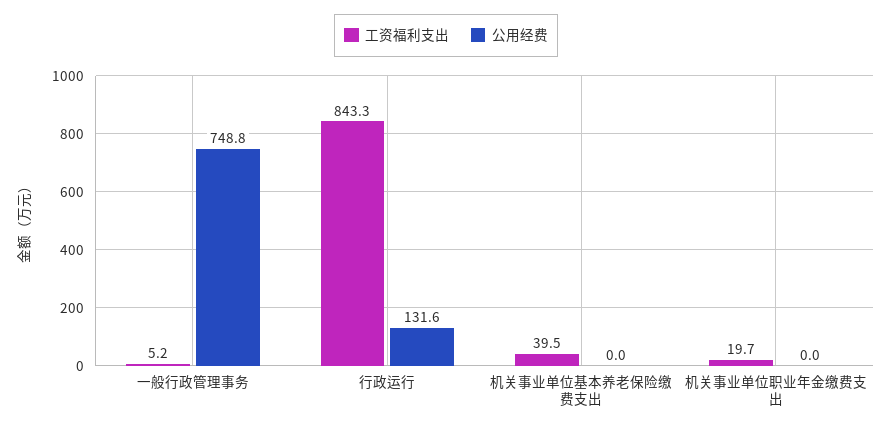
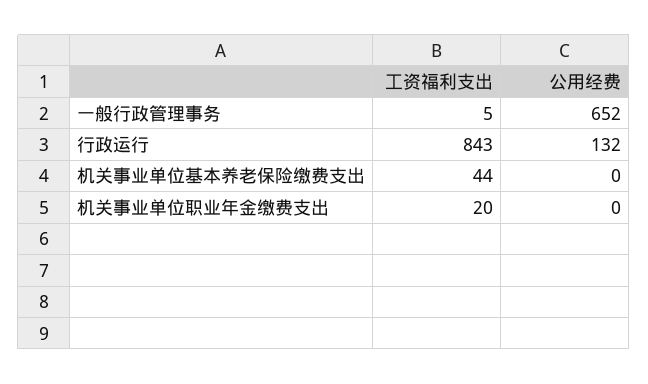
公用经费, 一般行政管理事务: 748.8 -> 652
工资福利支出, 机关事业单位基本养老保险缴费支出: 39.5 -> 44

